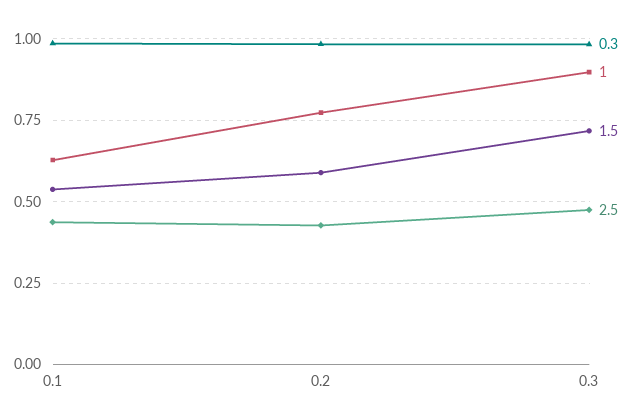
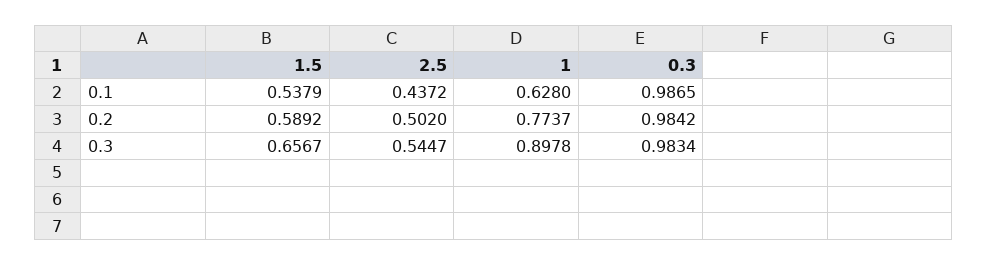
2.5, 0.2: 0.425 -> 0.502
1.5, 0.3: 0.725 -> 0.6567
2.5, 0.3: 0.475 -> 0.5447

